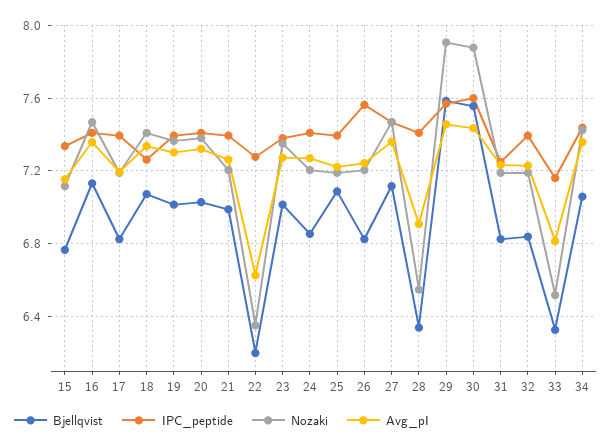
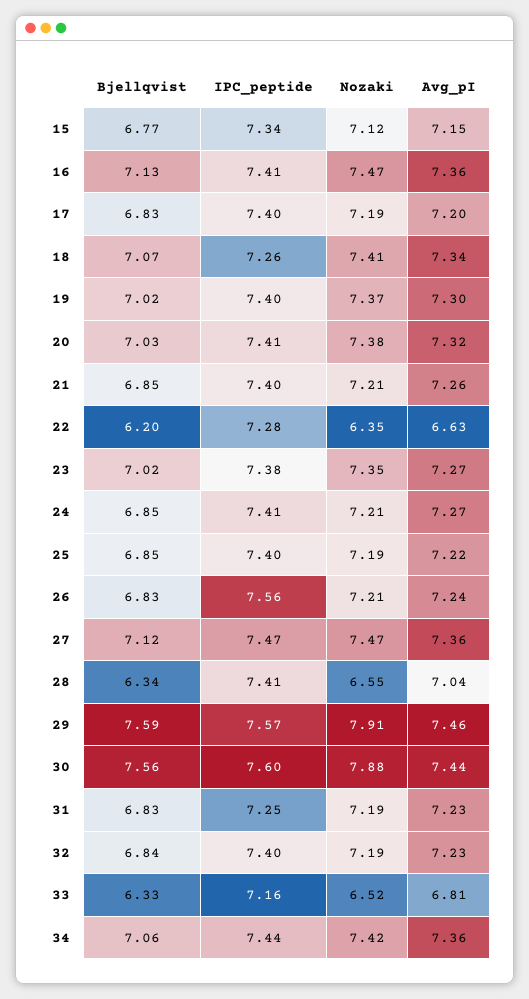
Bjellqvist, 21: 7 -> 6.85
Bjellqvist, 25: 7.1 -> 6.85
Avg_pI, 28: 6.9 -> 7.04

